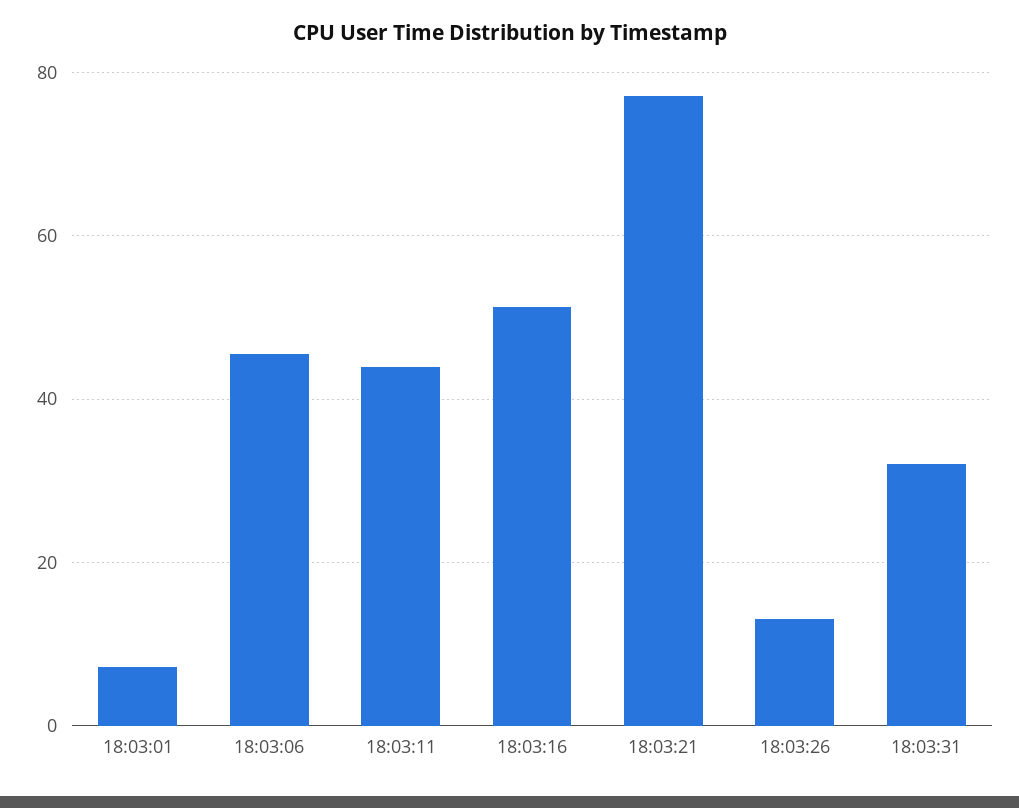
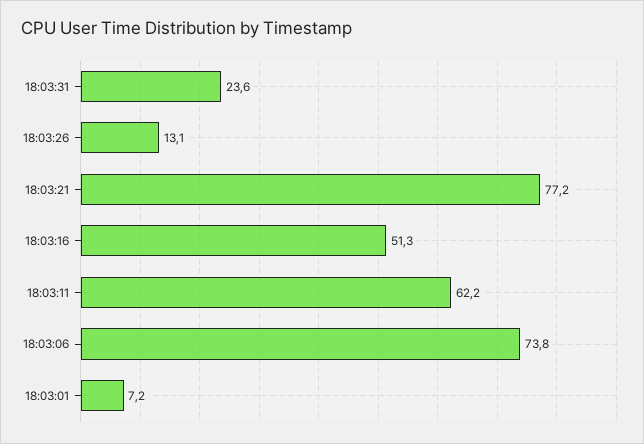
18:03:06: 46 -> 73.8
18:03:11: 44 -> 62.2
18:03:31: 32 -> 23.6

